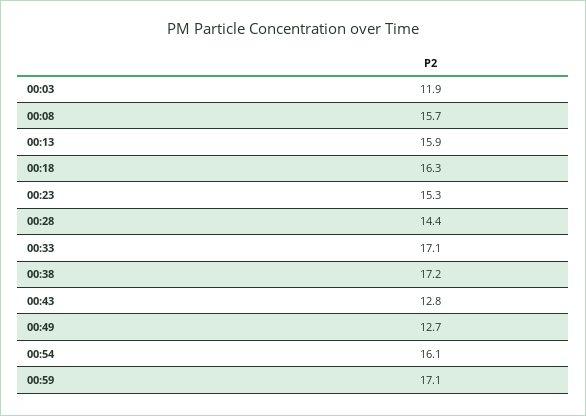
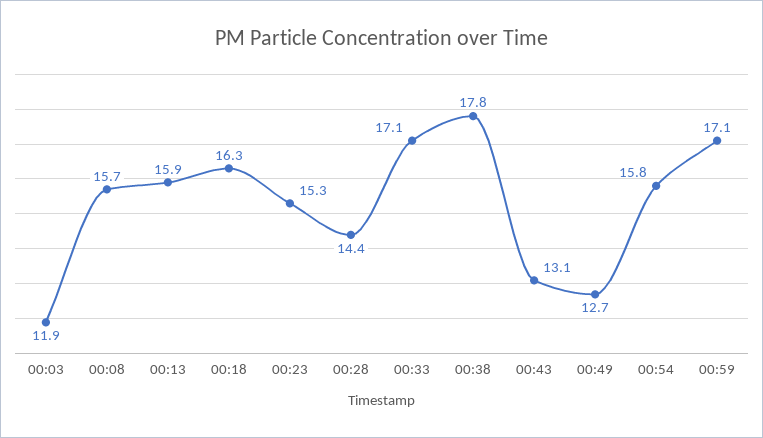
00:38: 17.2 -> 17.8
00:43: 12.8 -> 13.1
00:54: 16.1 -> 15.8

